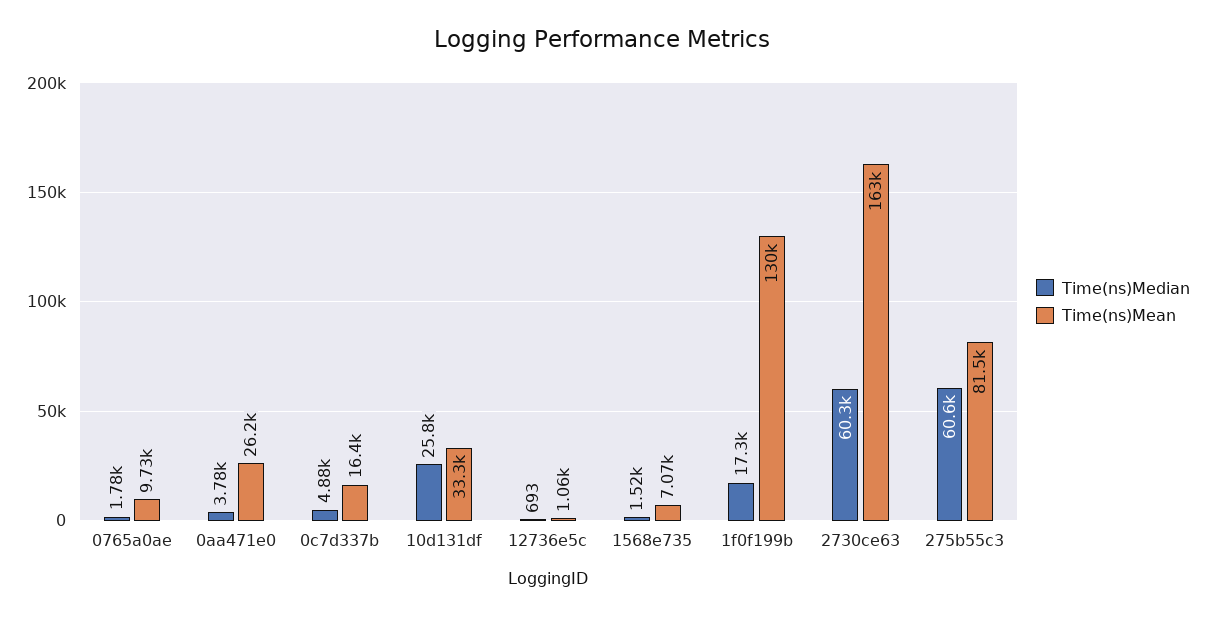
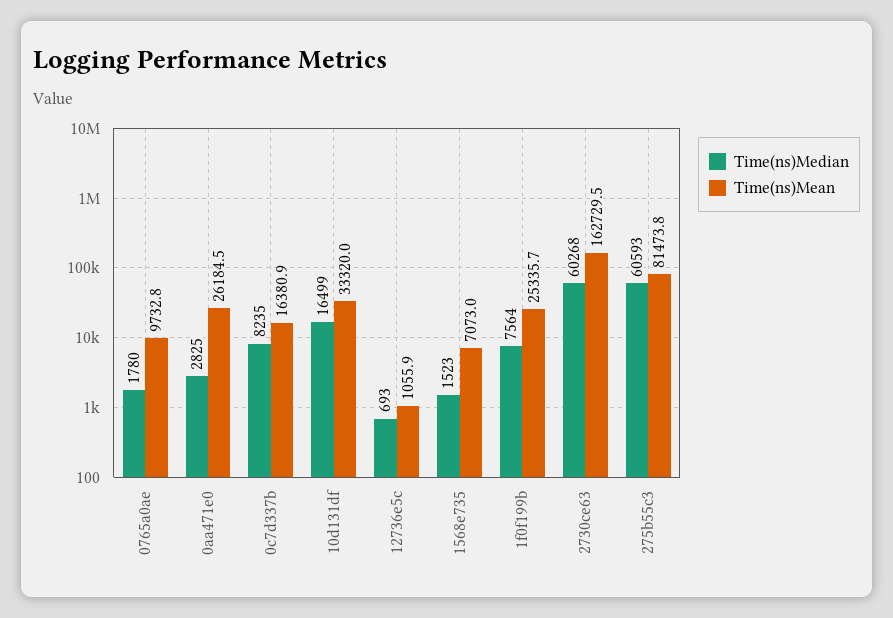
Time(ns)Median, 0aa471e0: 3780 -> 2825
Time(ns)Median, 0c7d337b: 4880 -> 8235
Time(ns)Median, 10d131df: 25800 -> 16499
Time(ns)Median, 1f0f199b: 17300 -> 7564
Time(ns)Mean, 1f0f199b: 130000 -> 25335.7

